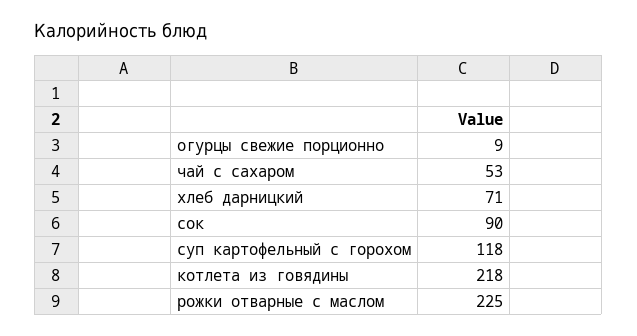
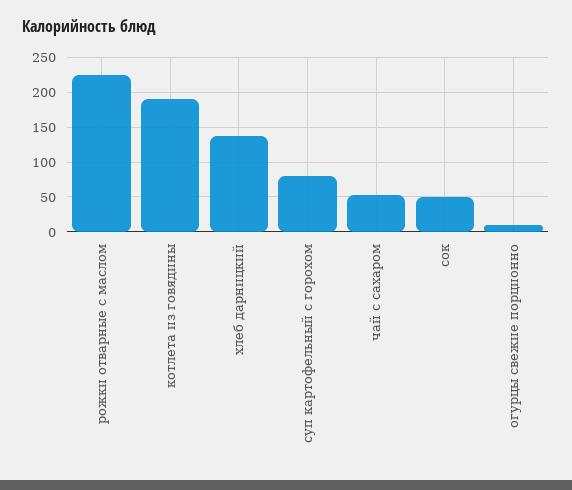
хлеб дарницкий: 71 -> 140
сок: 90 -> 50
суп картофельный с горохом: 118 -> 80
котлета из говядины: 218 -> 190

